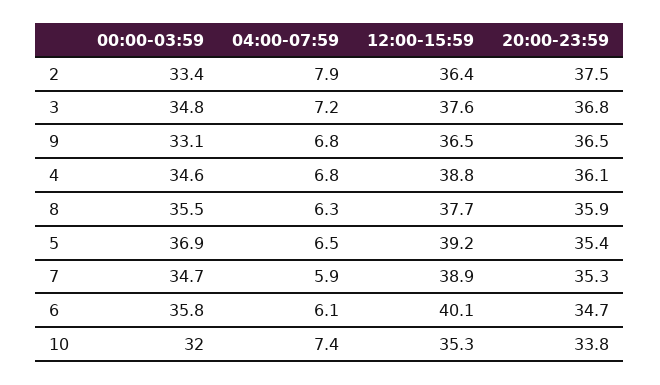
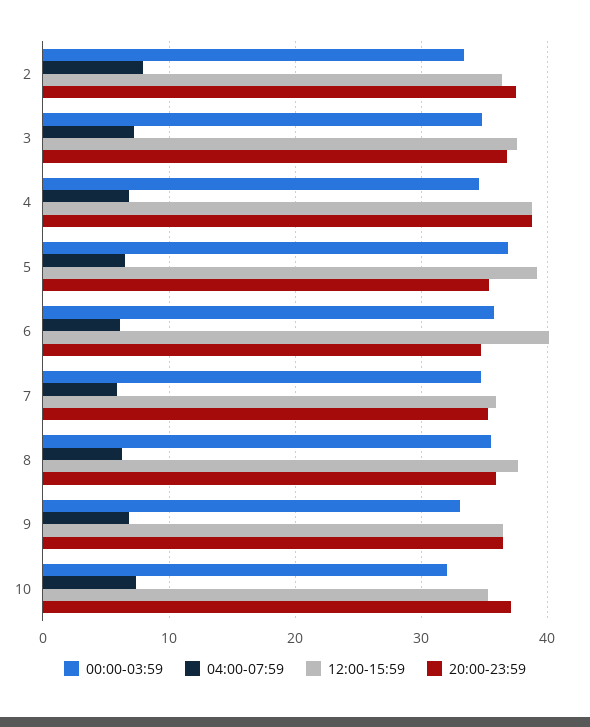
20:00-23:59, 4: 36.1 -> 39
12:00-15:59, 7: 38.9 -> 36
20:00-23:59, 10: 33.8 -> 37

